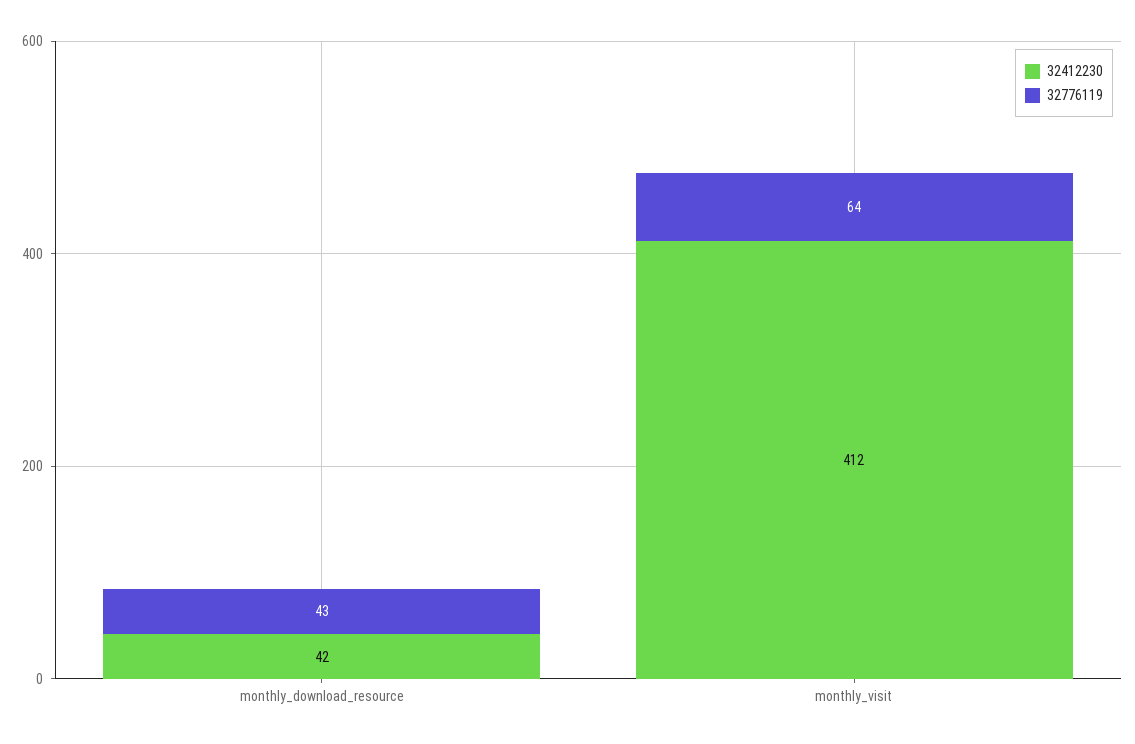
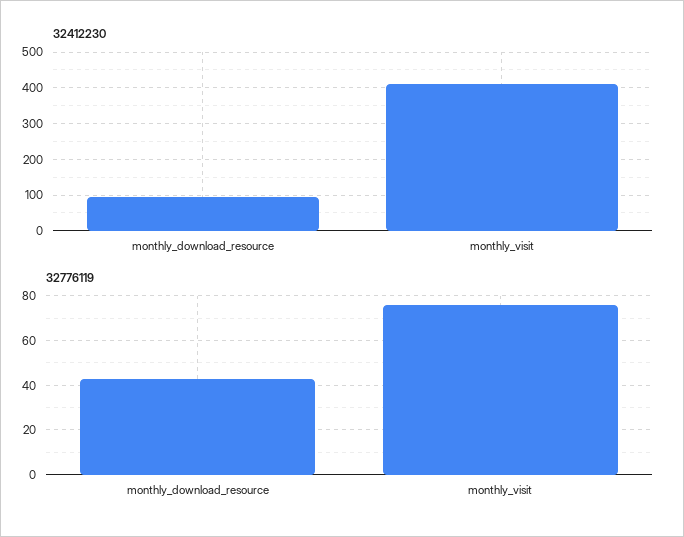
32412230, monthly_download_resource: 42 -> 100
32776119, monthly_visit: 64 -> 75

